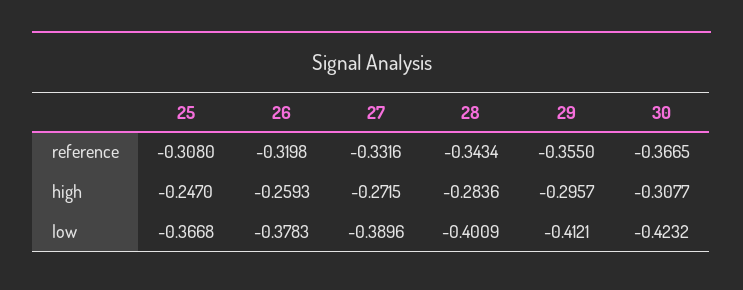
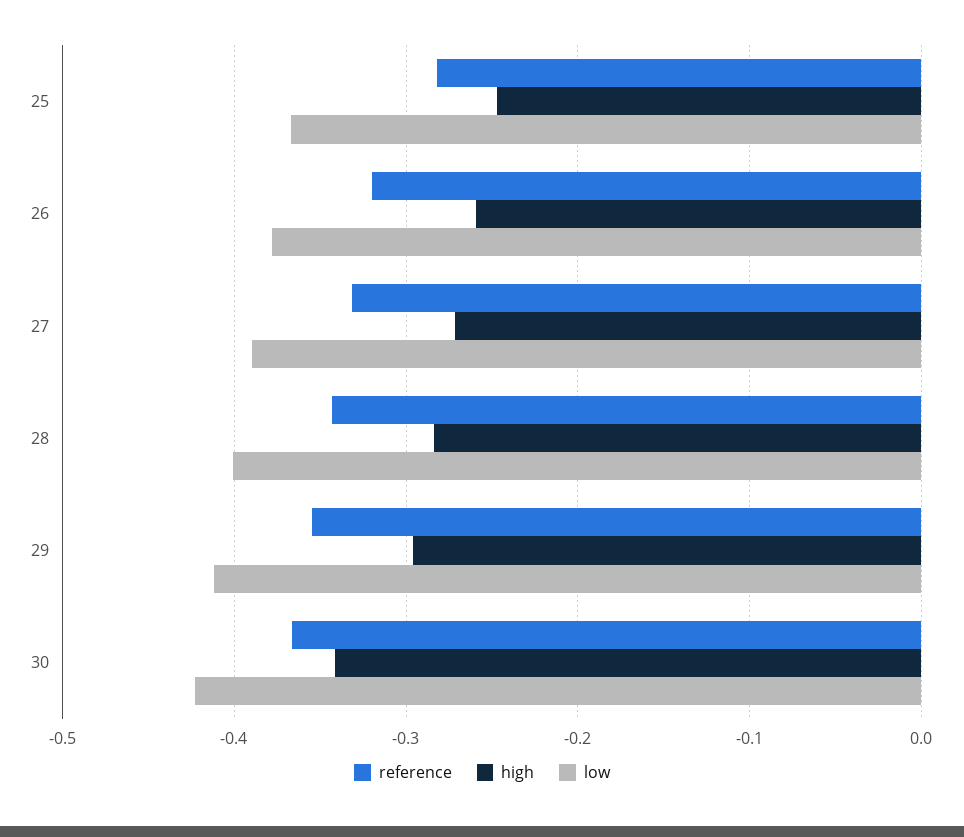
reference, 25: -0.308 -> -0.28
high, 30: -0.3077 -> -0.34

